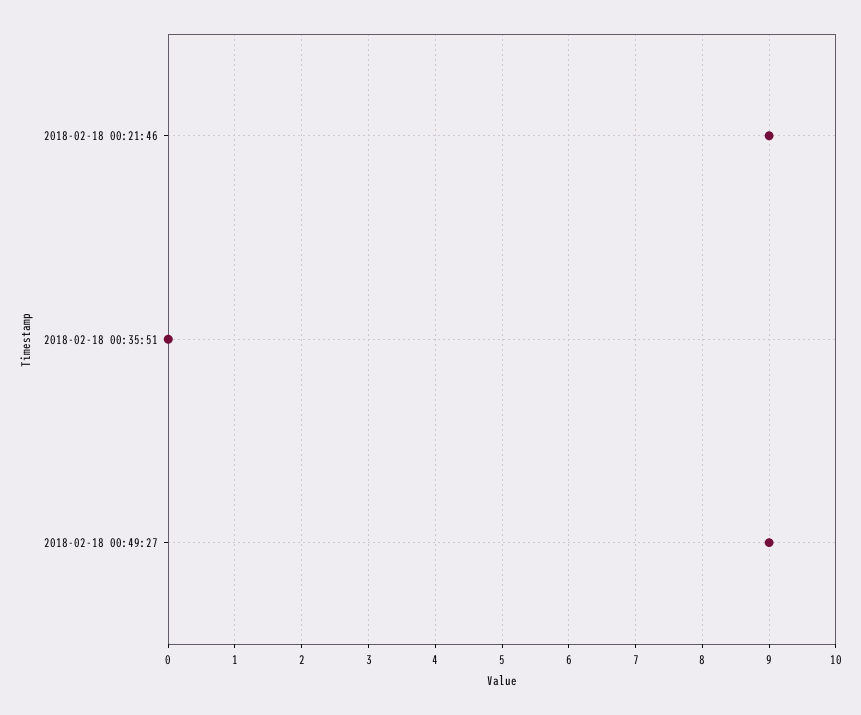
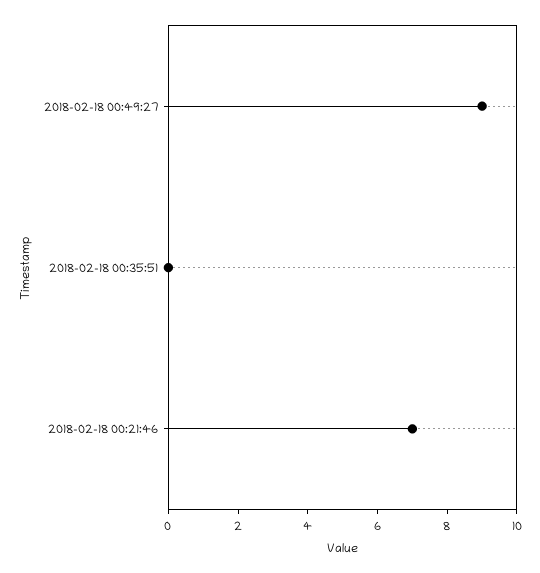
2018-02-18 00:21:46: 9 -> 7

